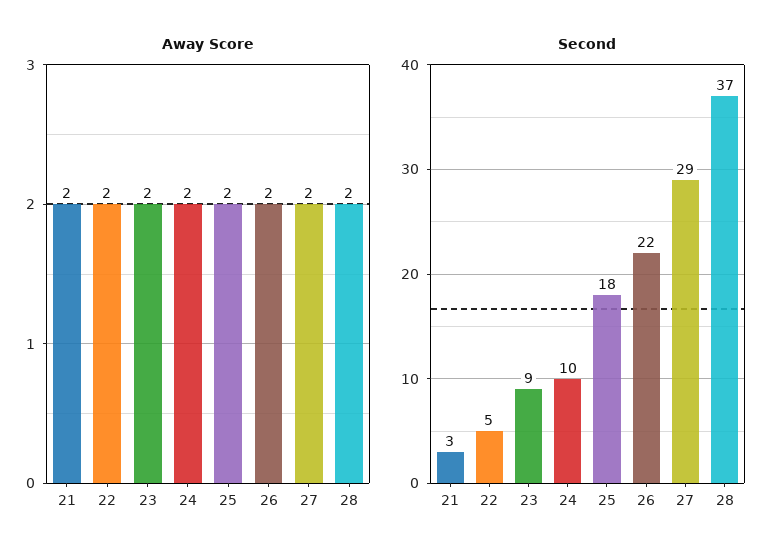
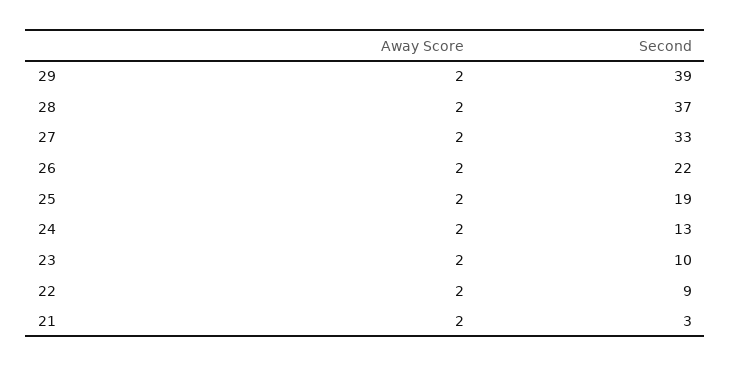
Second, 22: 5 -> 9
Second, 23: 9 -> 10
Second, 24: 10 -> 13
Second, 25: 18 -> 19
Second, 27: 29 -> 33
Away Score, 29: none -> 2
Second, 29: none -> 39

